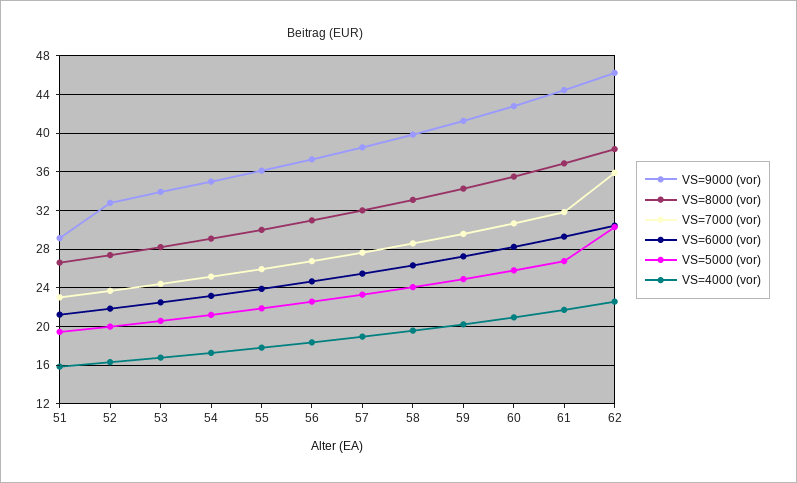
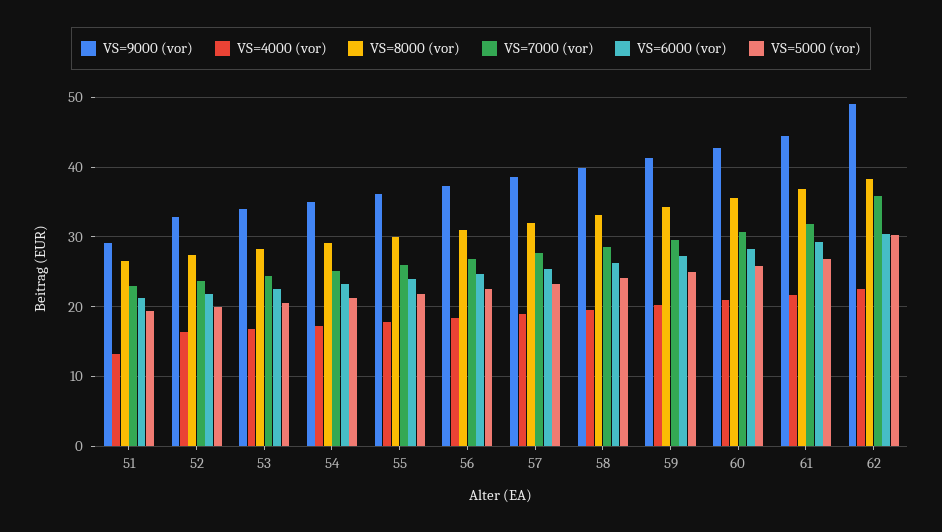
VS=4000 (vor), 51: 16 -> 13
VS=9000 (vor), 62: 46 -> 49

